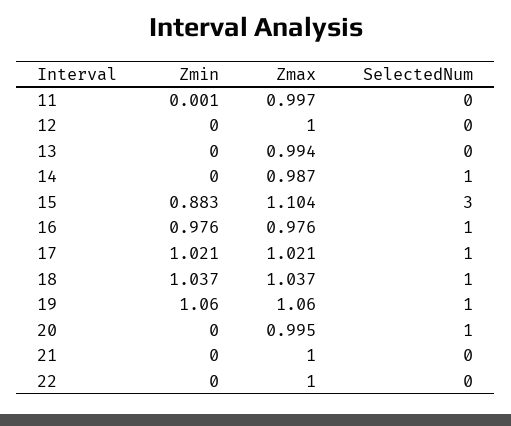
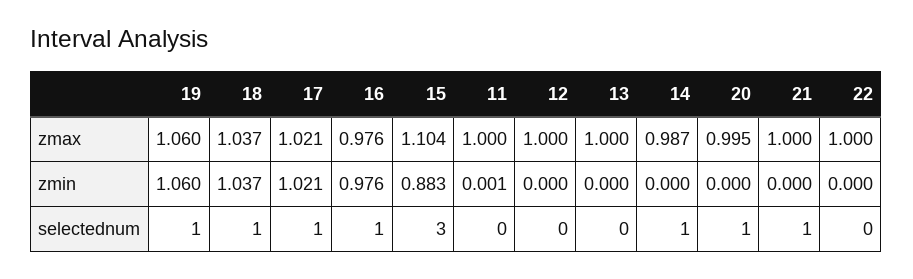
Zmax, 11: 0.997 -> 1
Zmax, 13: 0.994 -> 1
SelectedNum, 21: 0 -> 1

